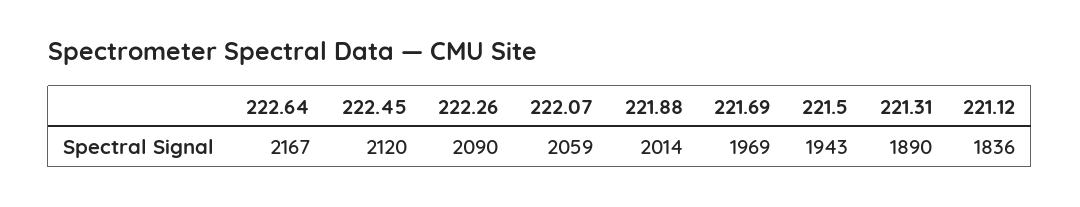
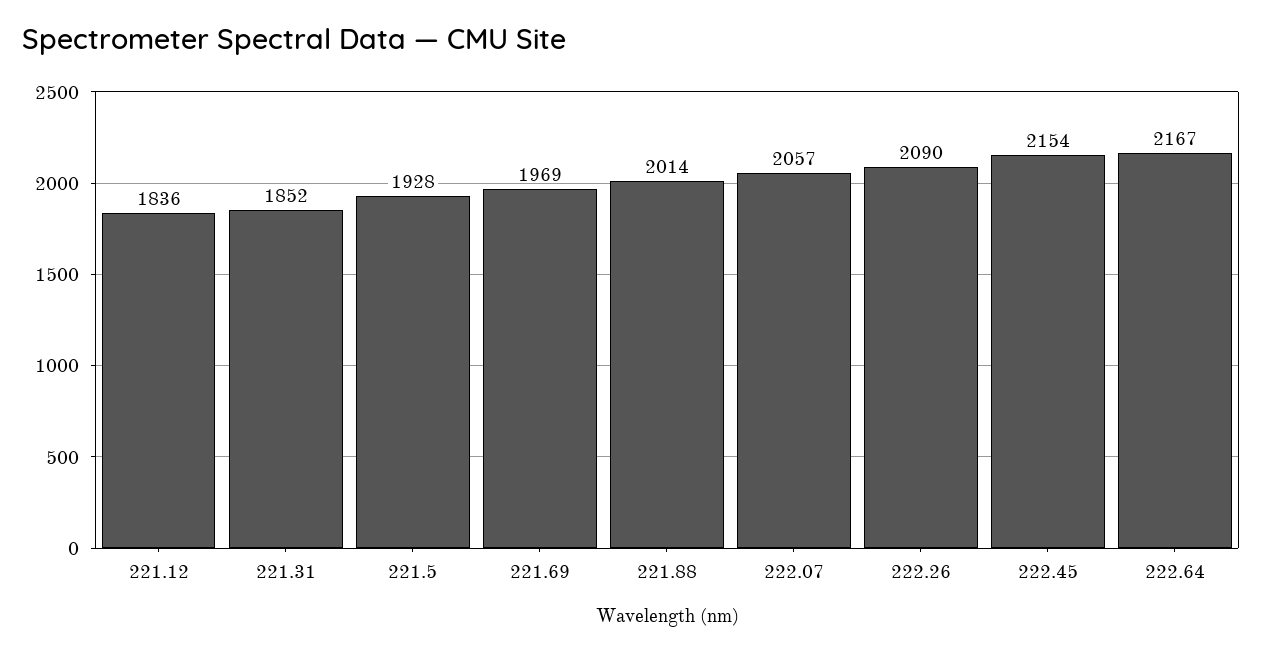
222.45: 2120 -> 2154
222.07: 2059 -> 2057
221.5: 1943 -> 1928
221.31: 1890 -> 1852

